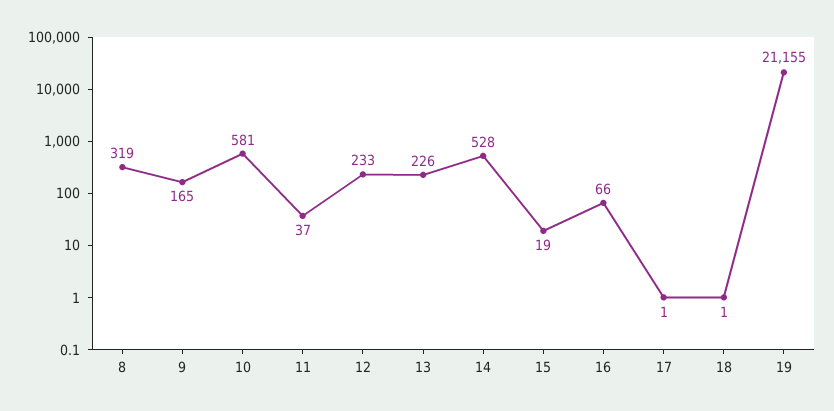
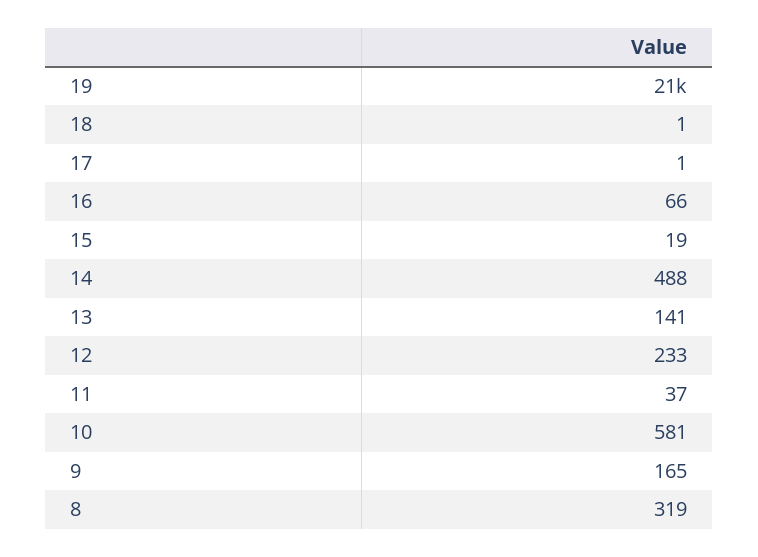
13: 226 -> 141
14: 528 -> 488

